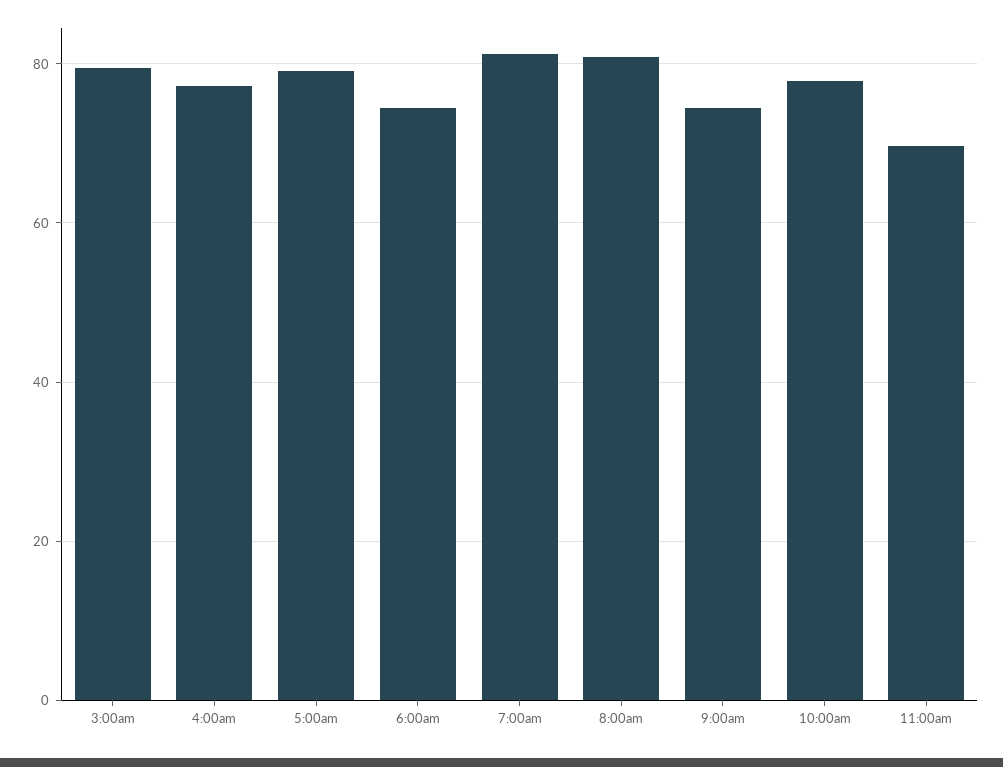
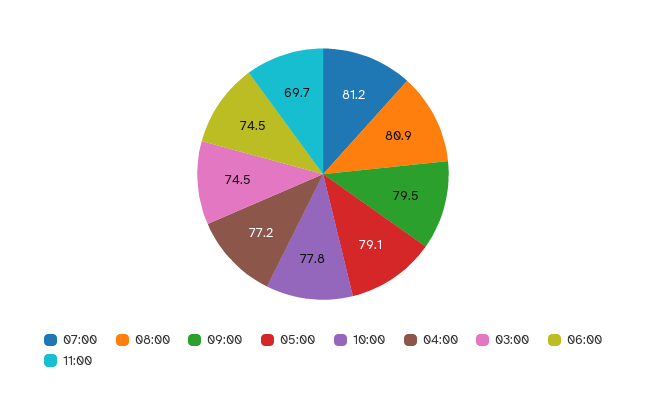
3:00am: 80 -> 74.5
9:00am: 74 -> 79.5

